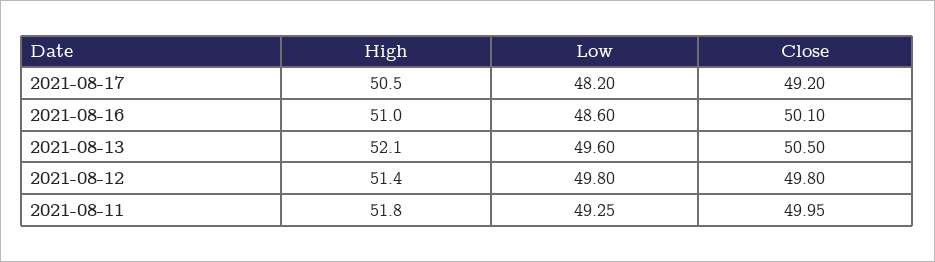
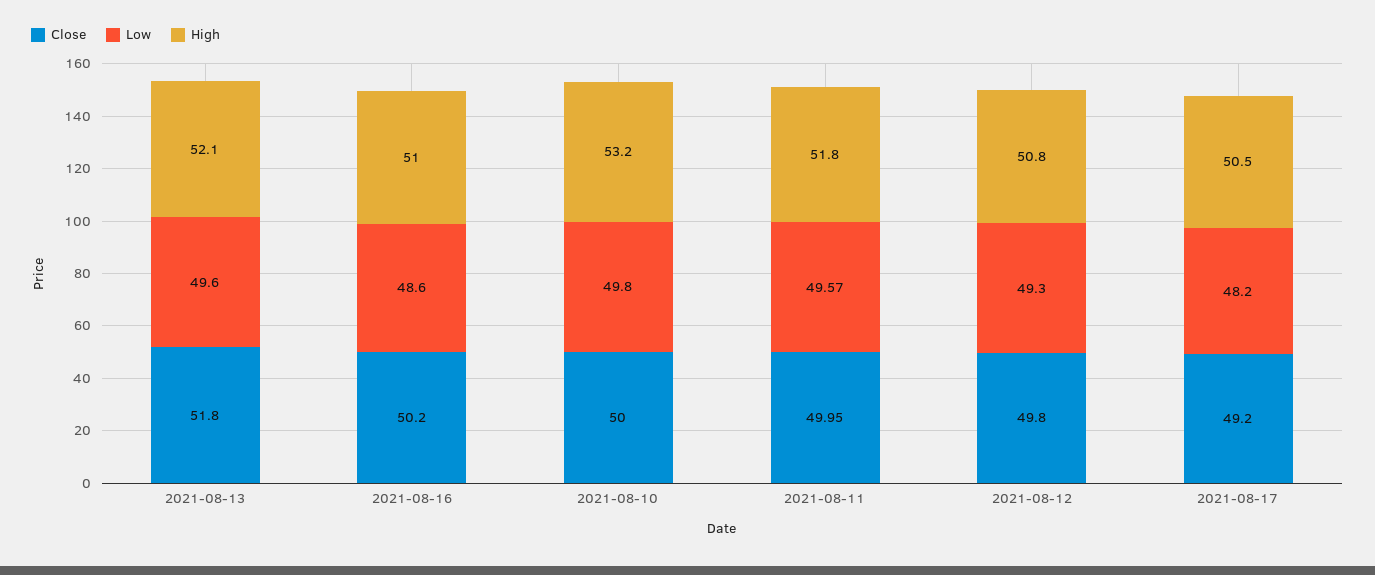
Close, 2021-08-16: 50.1 -> 50.2
Close, 2021-08-13: 50.5 -> 51.8
High, 2021-08-12: 51.4 -> 50.8
Low, 2021-08-12: 49.8 -> 49.3
Low, 2021-08-11: 49.25 -> 49.57
Close, 2021-08-10: none -> 50
Low, 2021-08-10: none -> 49.8
High, 2021-08-10: none -> 53.2

